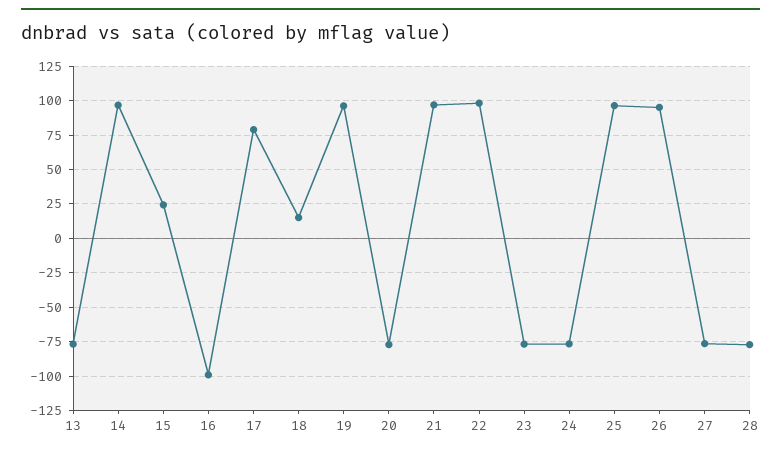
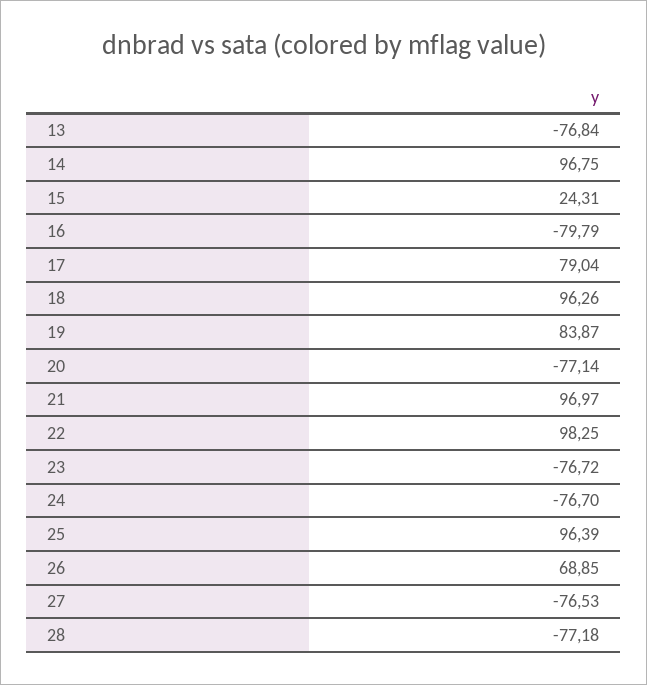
16: -100 -> -79.79
18: 15 -> 96.26
19: 95 -> 83.87
26: 95 -> 68.85

